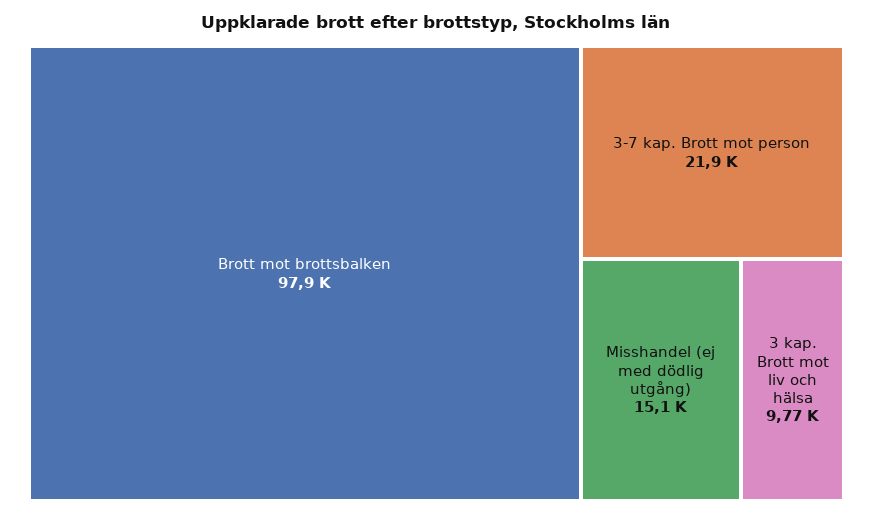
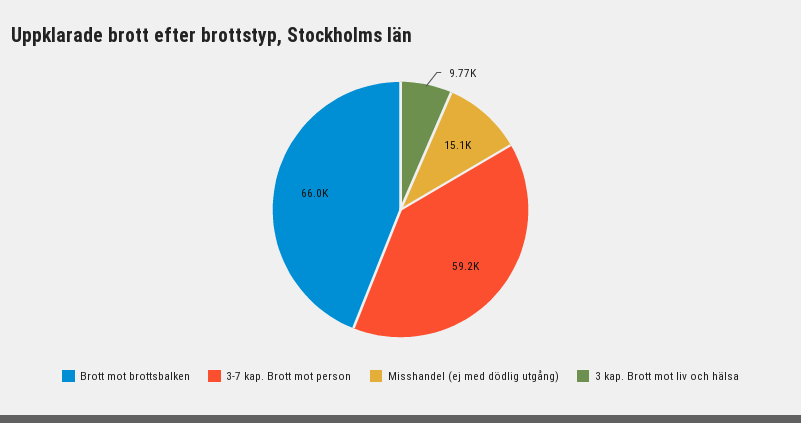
Brott mot brottsbalken: 97900 -> 66000
3-7 kap. Brott mot person: 21900 -> 59200

